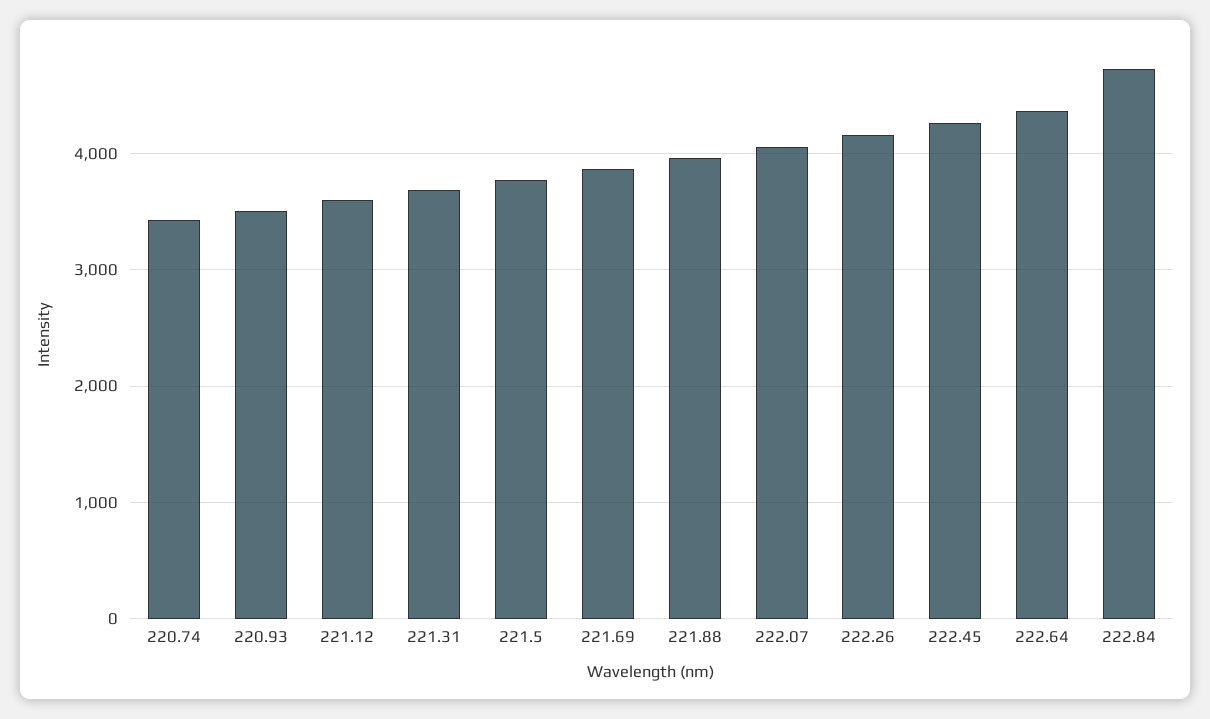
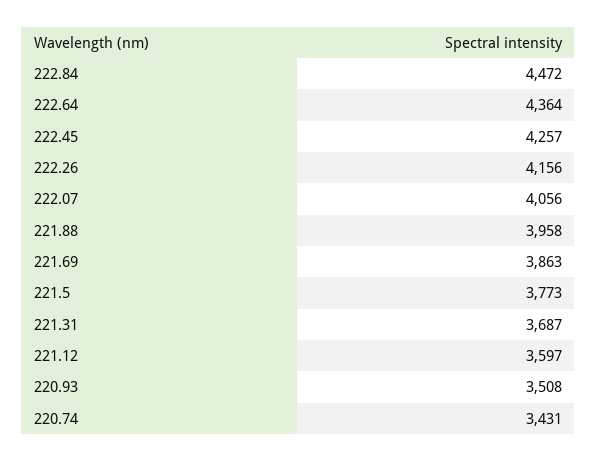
222.84: 4700 -> 4472

